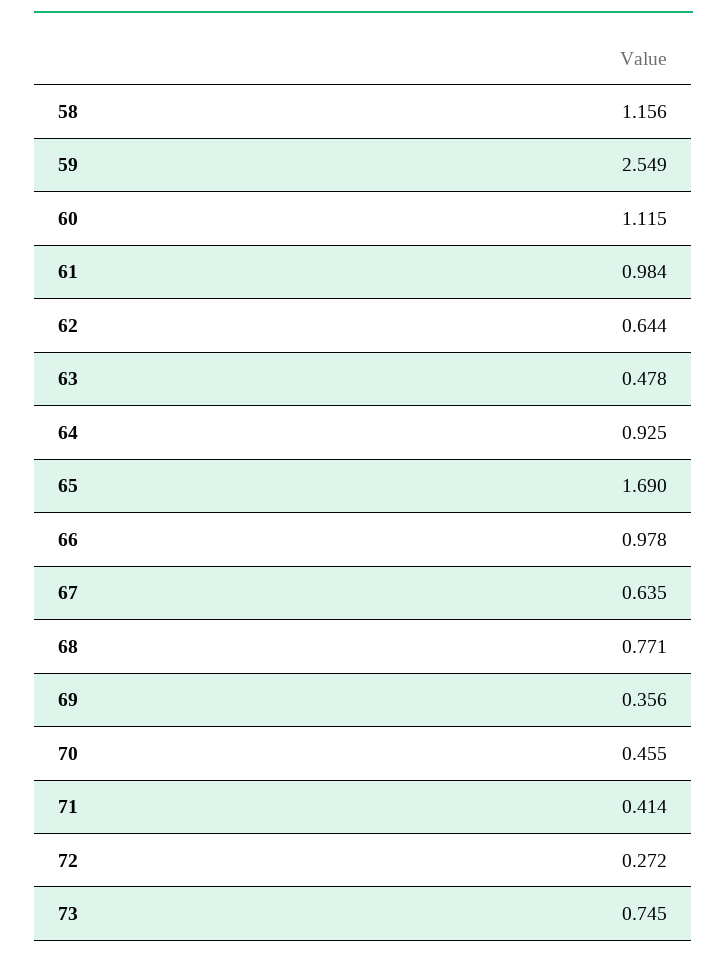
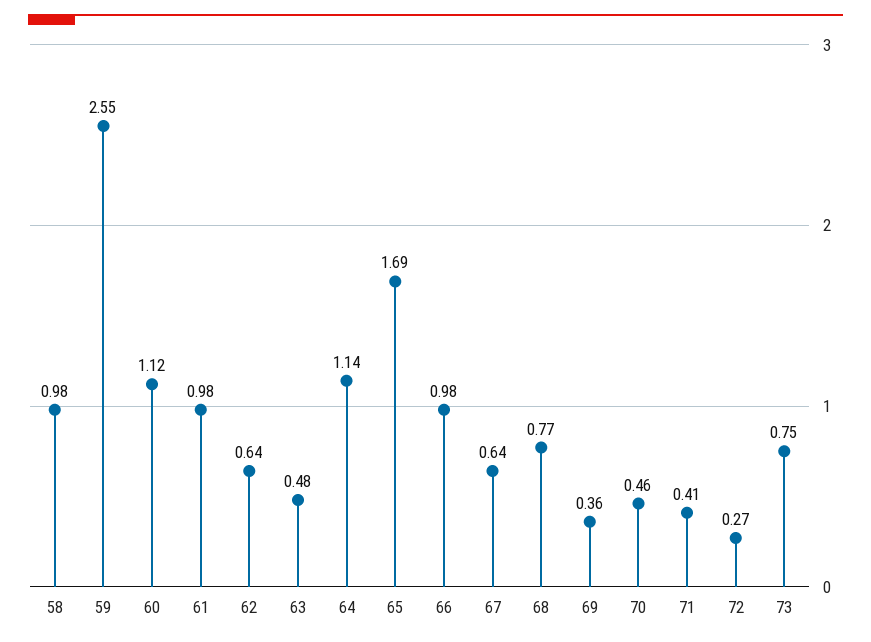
58: 1.156 -> 0.98
64: 0.925 -> 1.14

